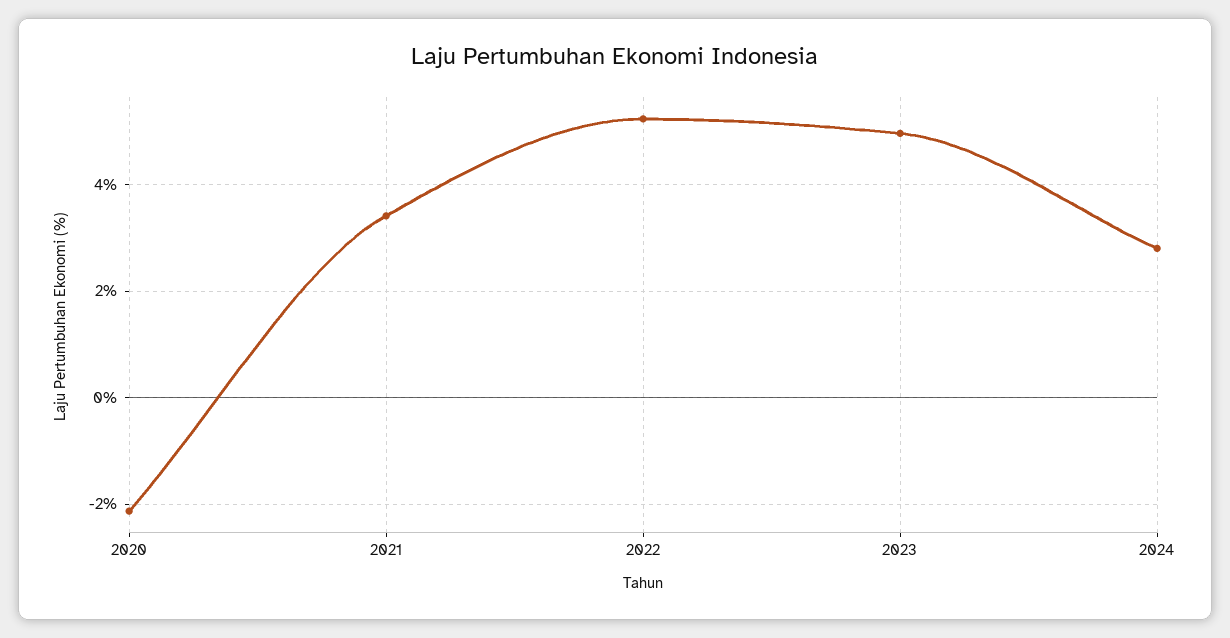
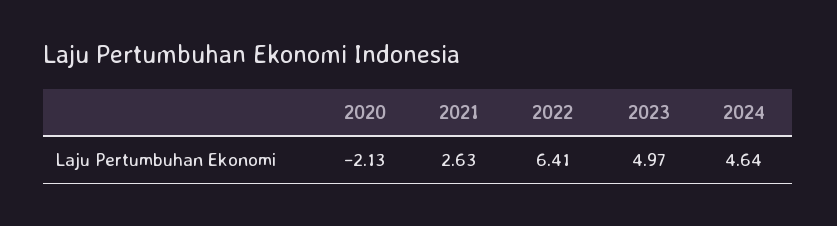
2021: 3.4 -> 2.63
2022: 5.2 -> 6.41
2024: 2.8 -> 4.64

